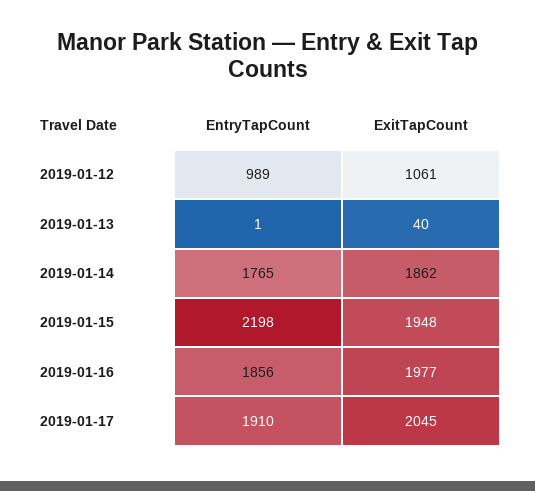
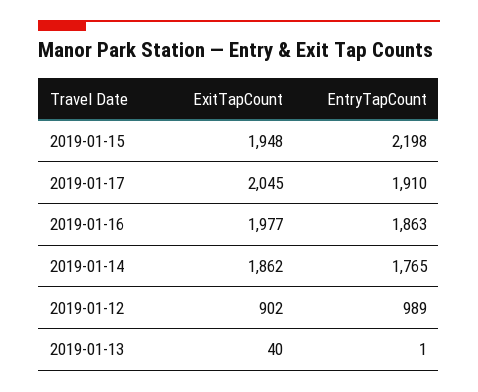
ExitTapCount, 2019-01-12: 1061 -> 902
EntryTapCount, 2019-01-16: 1856 -> 1863

